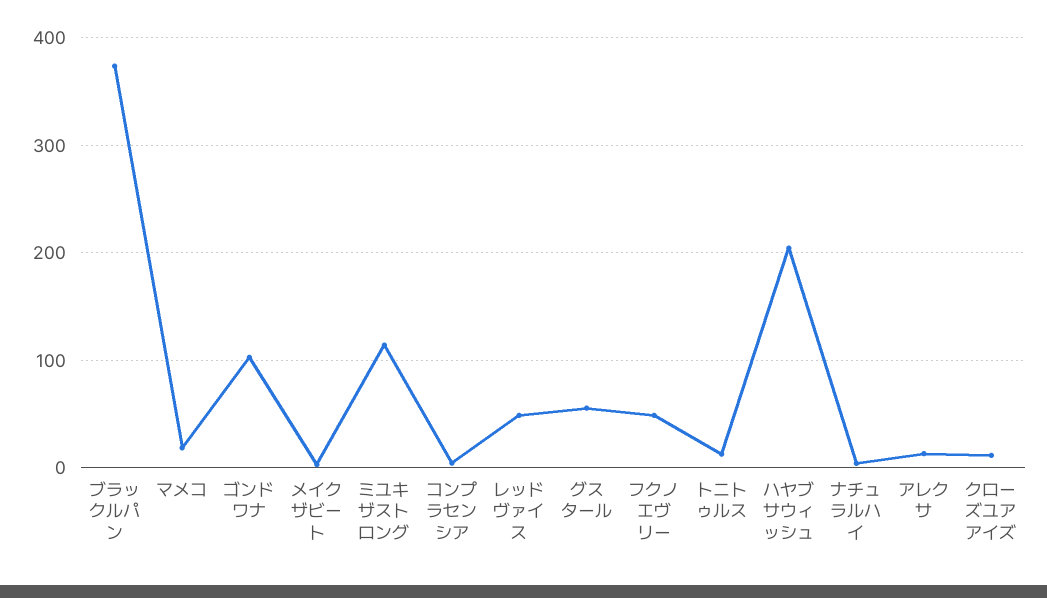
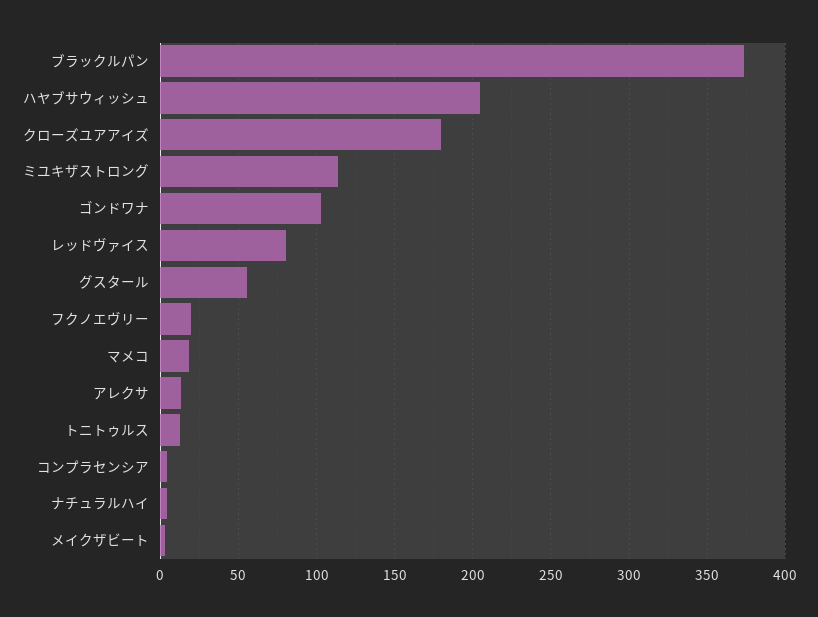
レッドヴァイス: 50 -> 80
フクノエヴリー: 50 -> 20
クローズユアアイズ: 10 -> 180

